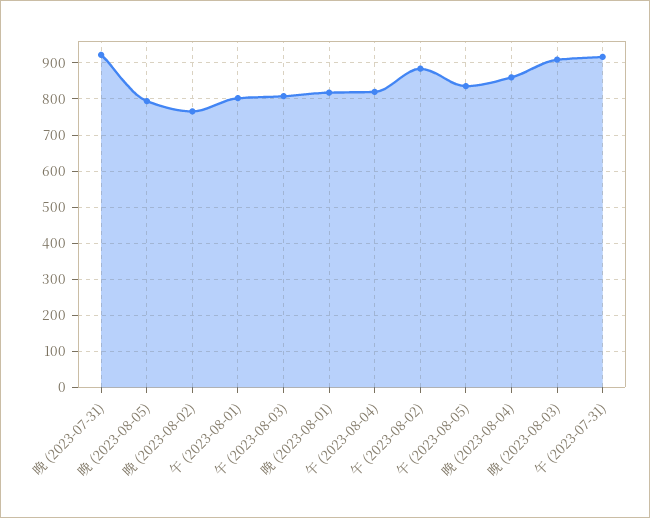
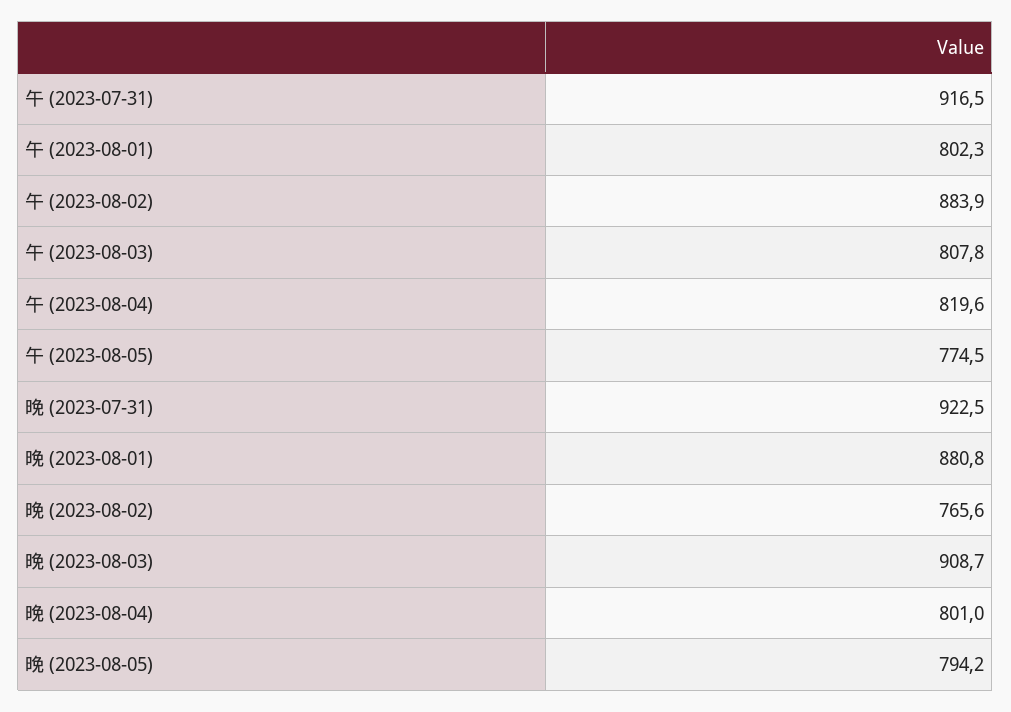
晚 (2023-08-01): 820 -> 880.8
午 (2023-08-05): 840 -> 774.5
晚 (2023-08-04): 860 -> 801

